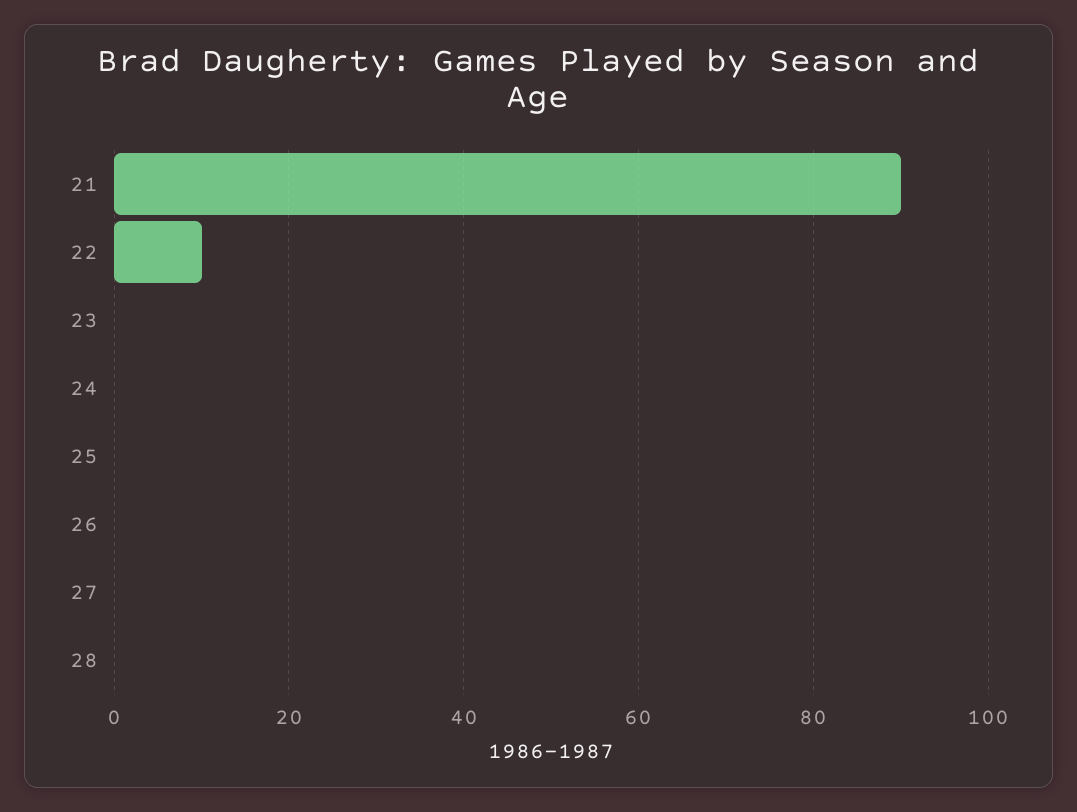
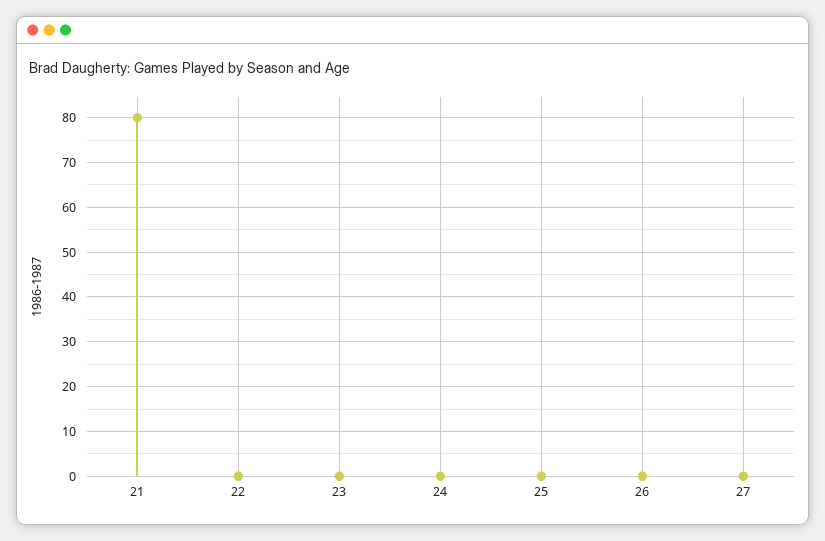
21: 90 -> 80
22: 10 -> 0
28: 0 -> none

